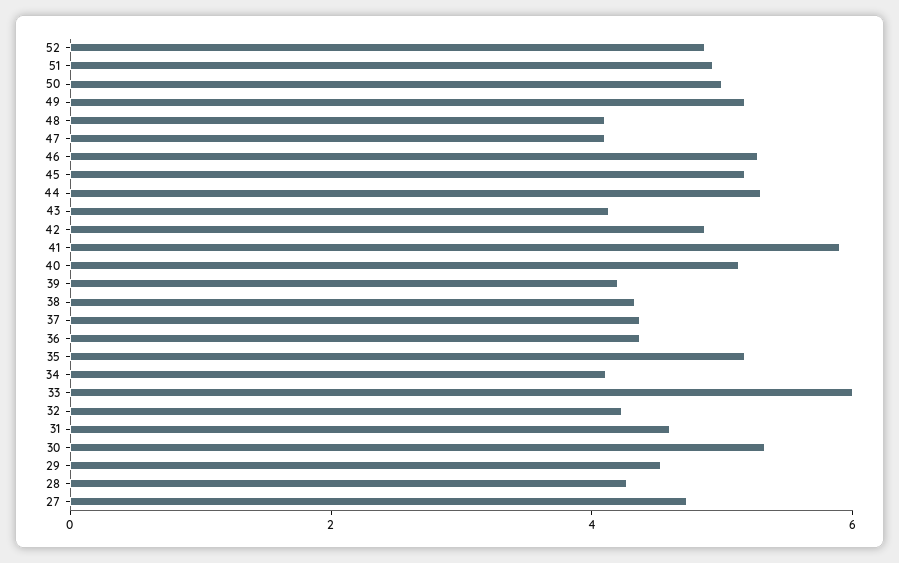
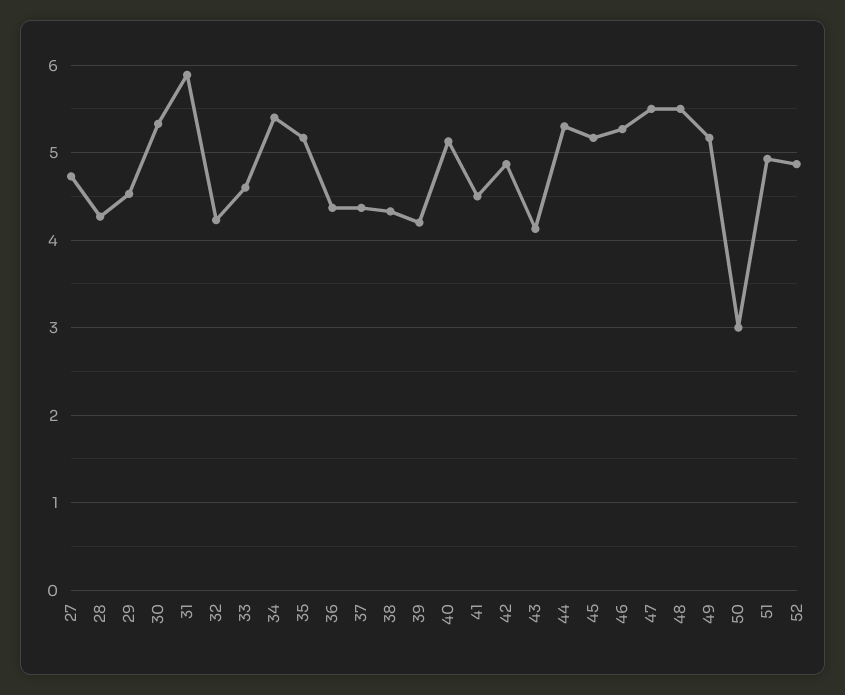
50: 5 -> 3
48: 4 -> 5.5
47: 4 -> 5.5
41: 6 -> 4.5
34: 4 -> 5.4
33: 6 -> 4.6
31: 4.5 -> 5.9

